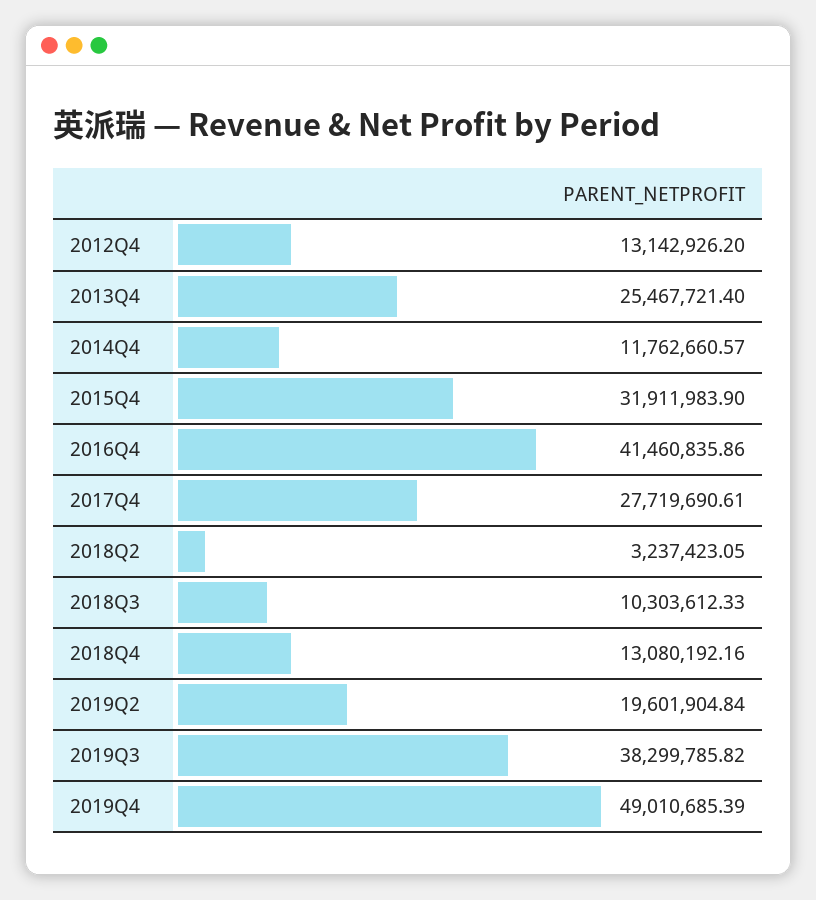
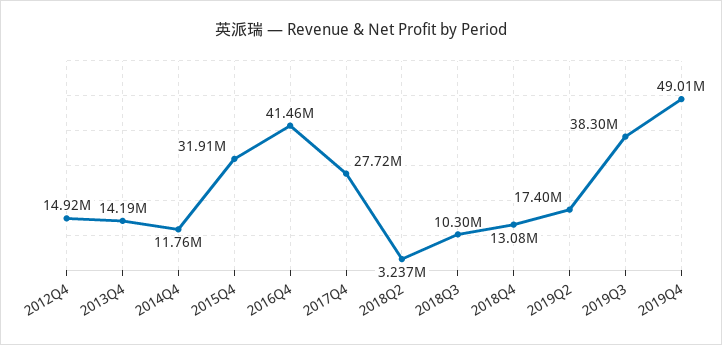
2012Q4: 13142926.2 -> 14920000
2013Q4: 25467721.4 -> 14190000
2019Q2: 19601904.84 -> 17400000

